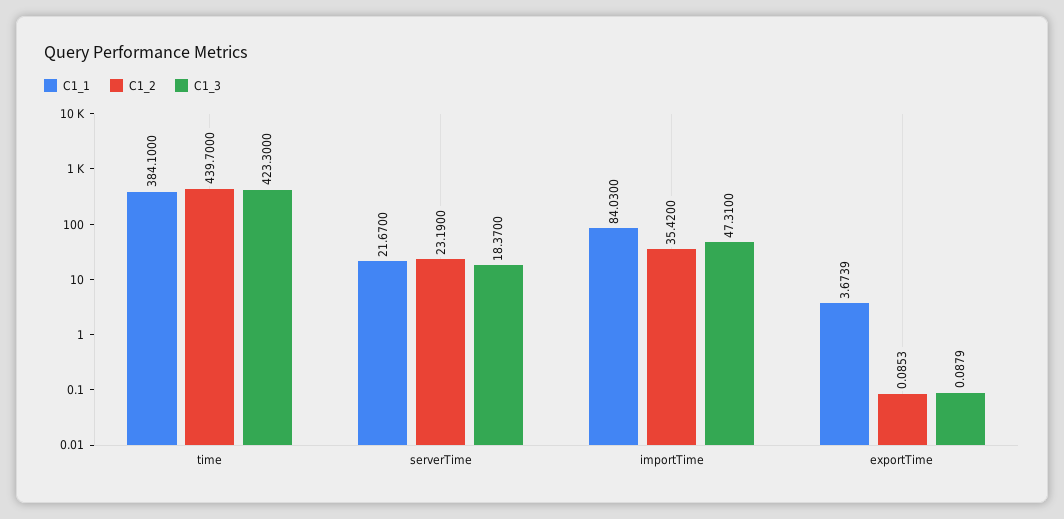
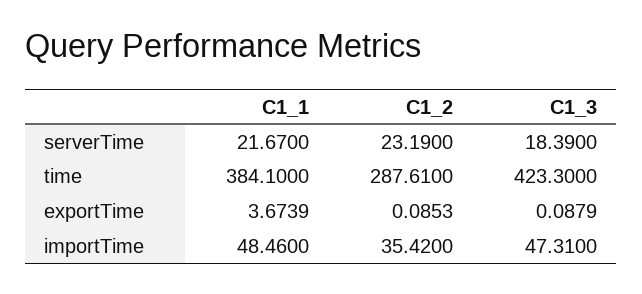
C1_2, time: 439.7 -> 287.61
C1_3, serverTime: 18.37 -> 18.39
C1_1, importTime: 84.03 -> 48.46

